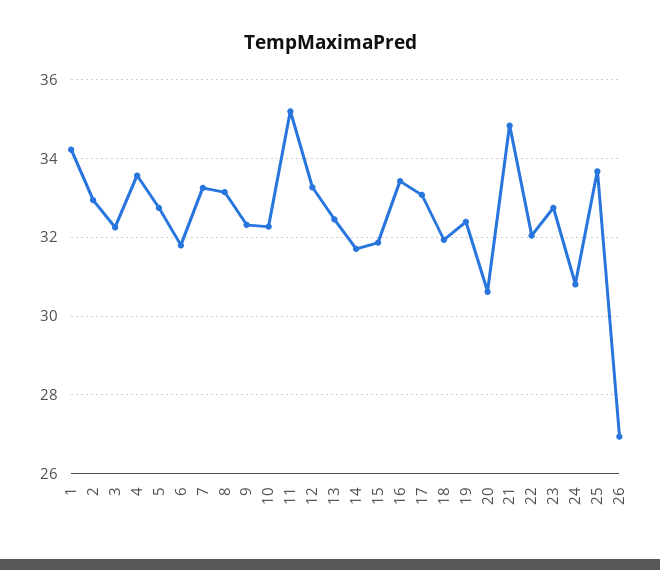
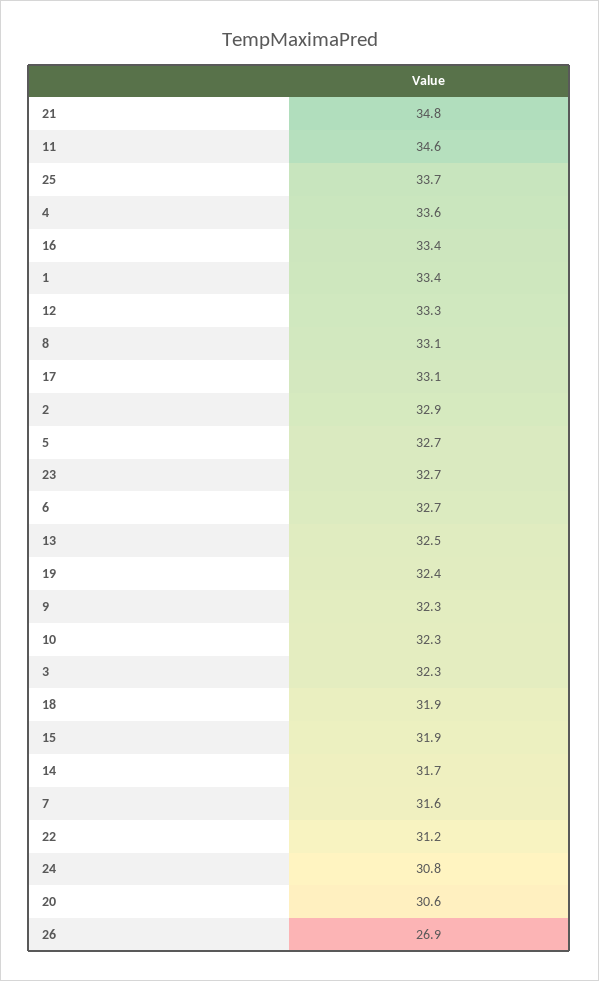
1: 34.2 -> 33.4
6: 31.8 -> 32.7
7: 33.2 -> 31.6
11: 35.2 -> 34.6
22: 32 -> 31.2

